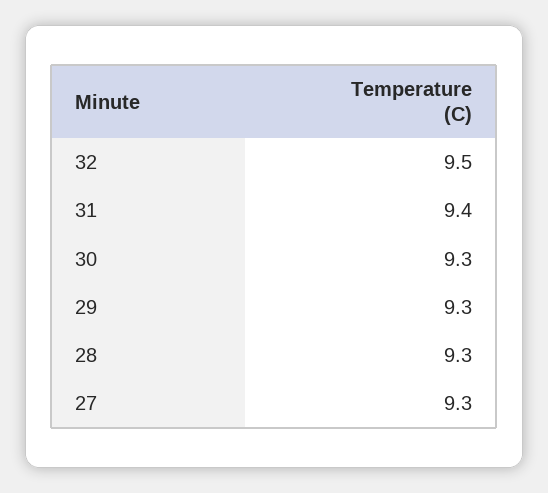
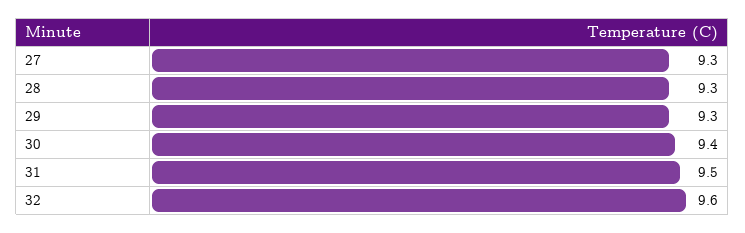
32: 9.5 -> 9.6
31: 9.4 -> 9.5
30: 9.3 -> 9.4

